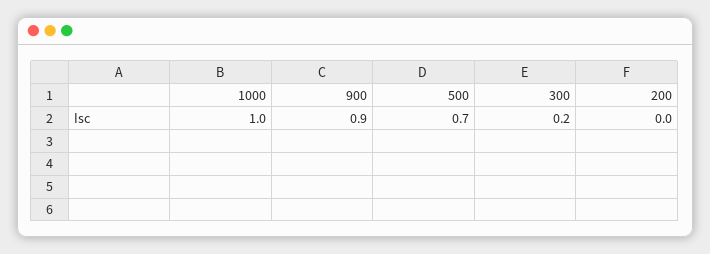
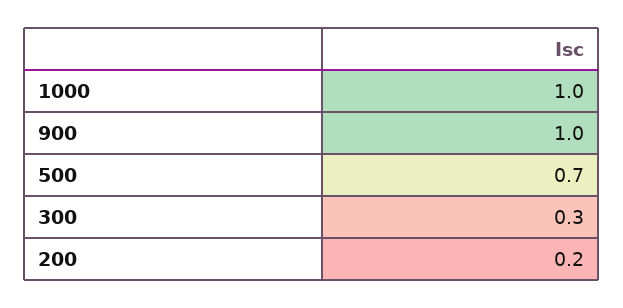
900: 0.9 -> 1
300: 0.2 -> 0.3
200: 0 -> 0.2

